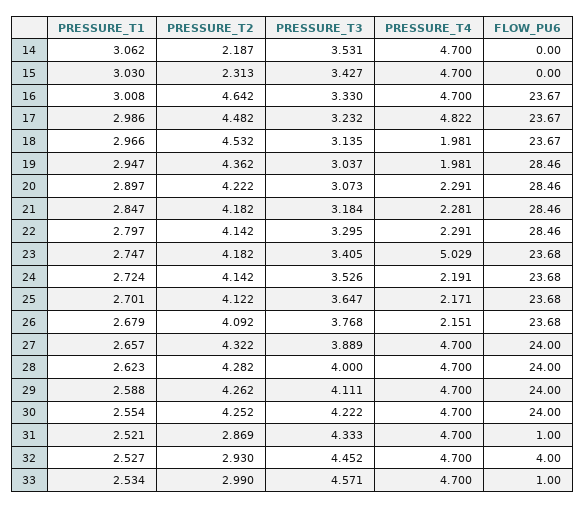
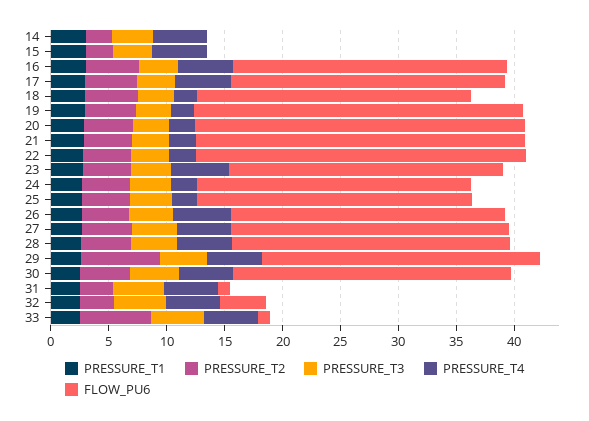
PRESSURE_T4, 26: 2.151 -> 5
PRESSURE_T2, 29: 4.262 -> 7
PRESSURE_T2, 33: 2.99 -> 6

